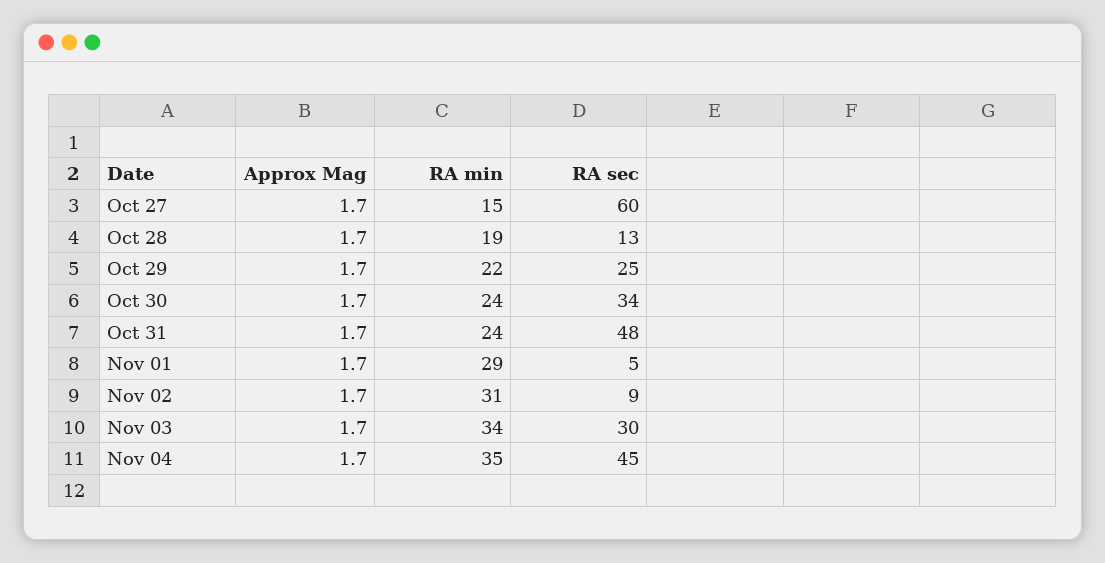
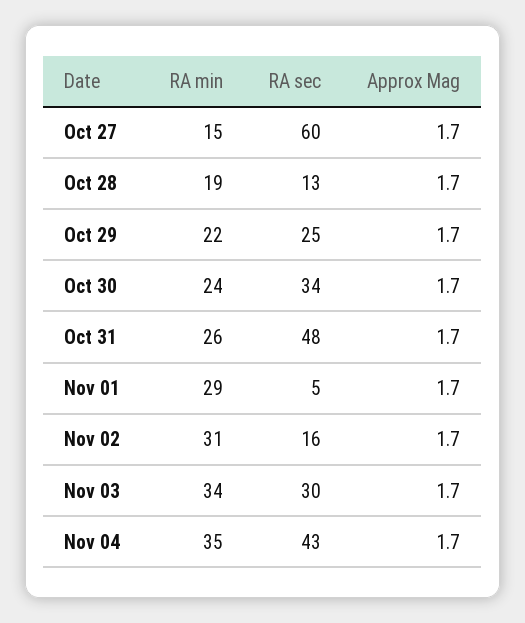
RA min, Oct 31: 24 -> 26
RA sec, Nov 02: 9 -> 16
RA sec, Nov 04: 45 -> 43

